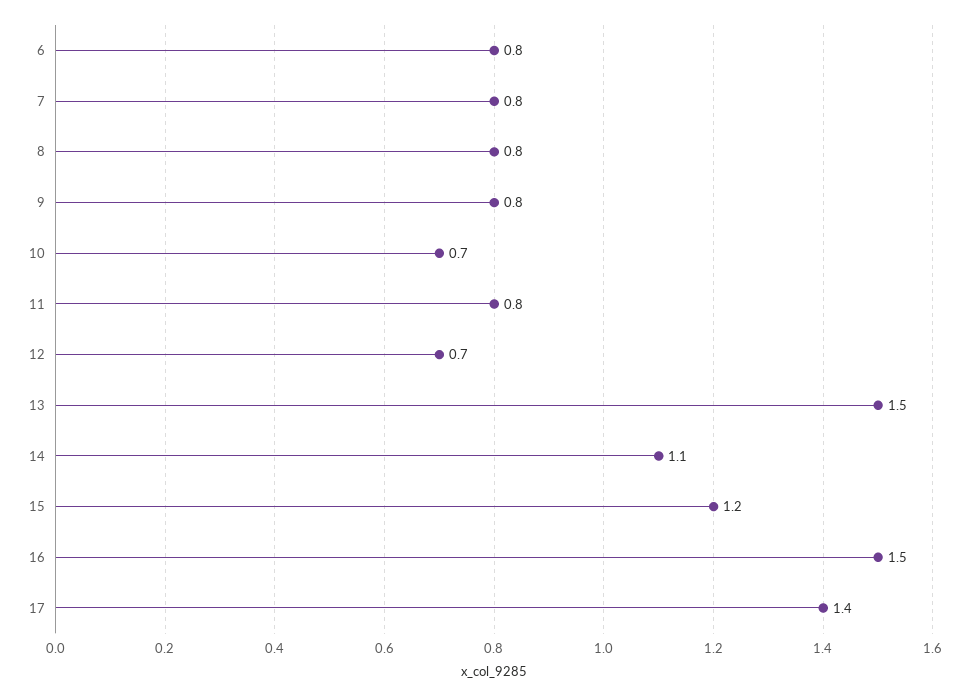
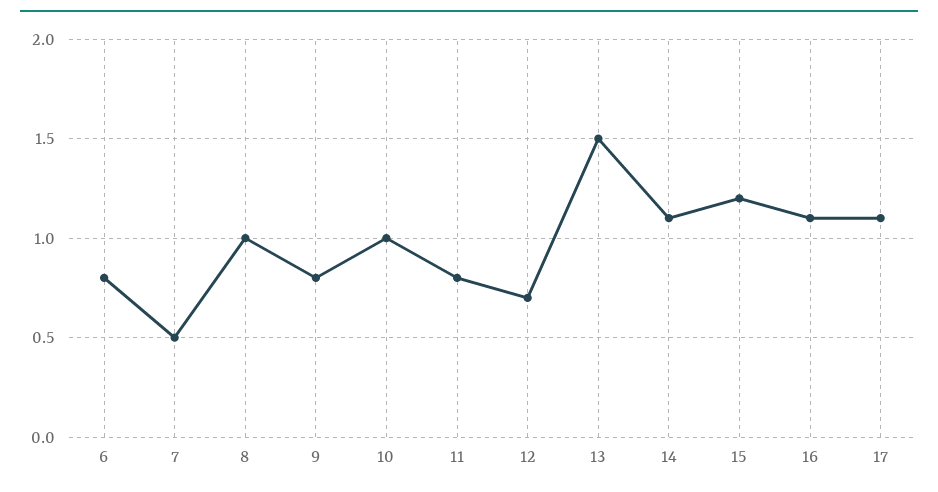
7: 0.8 -> 0.5
8: 0.8 -> 1
10: 0.7 -> 1
16: 1.5 -> 1.1
17: 1.4 -> 1.1

